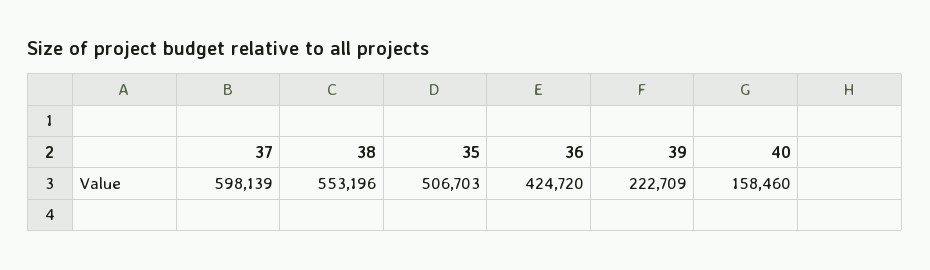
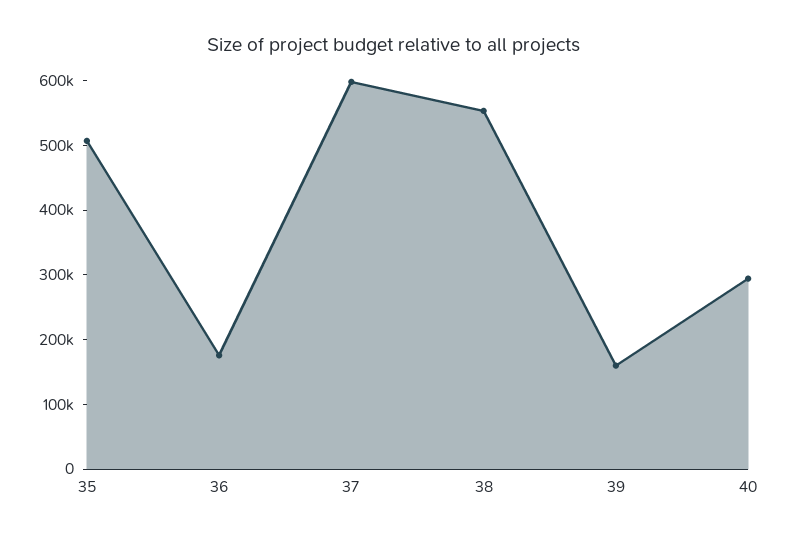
36: 424720 -> 180000
39: 222709 -> 160000
40: 158460 -> 300000

